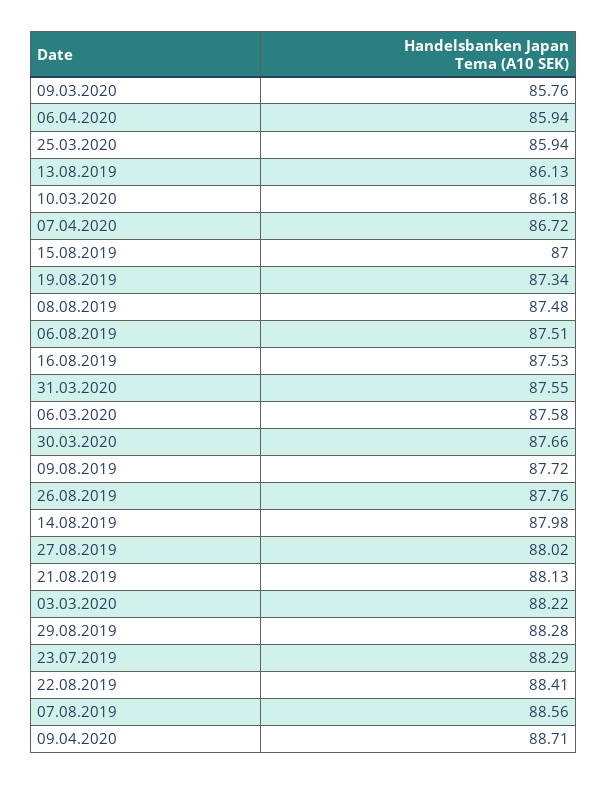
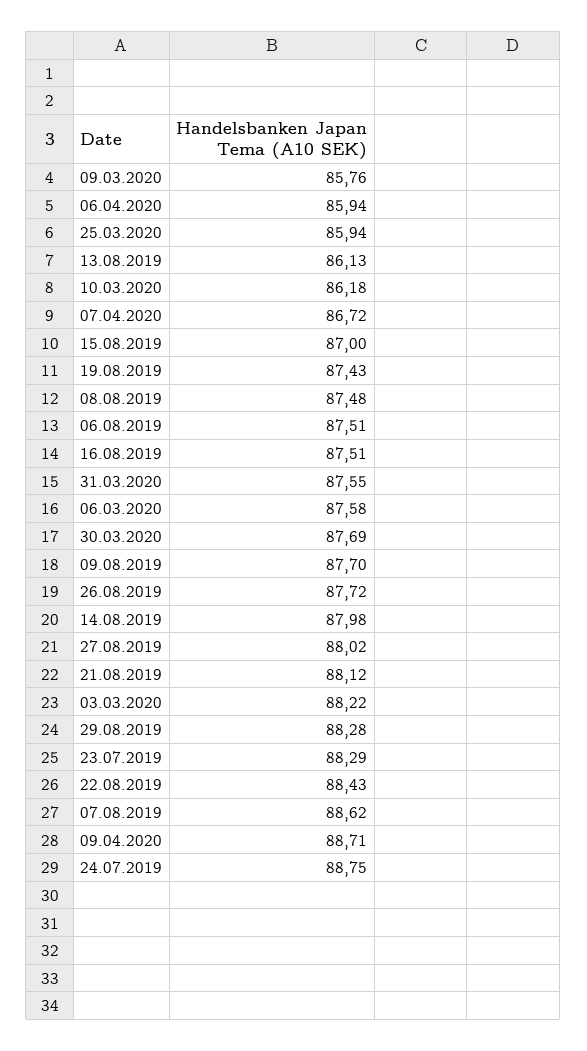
19.08.2019: 87.34 -> 87.43
16.08.2019: 87.53 -> 87.51
30.03.2020: 87.66 -> 87.69
09.08.2019: 87.72 -> 87.7
26.08.2019: 87.76 -> 87.72
21.08.2019: 88.13 -> 88.12
22.08.2019: 88.41 -> 88.43
07.08.2019: 88.56 -> 88.62
24.07.2019: none -> 88.75

